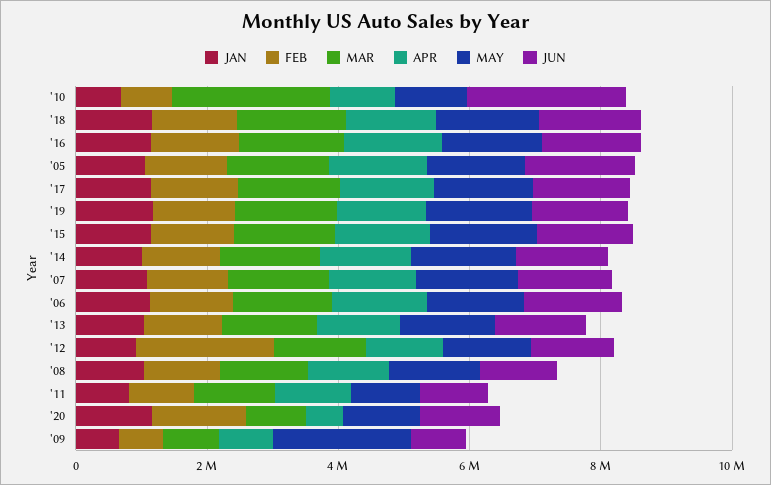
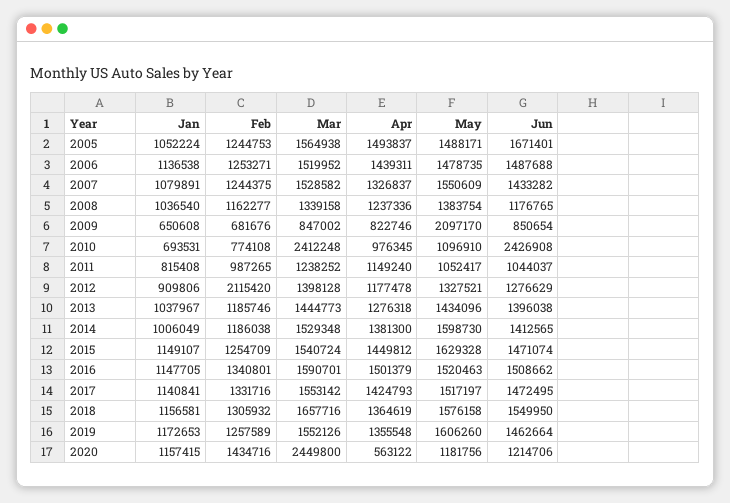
MAR, '20: 1000000 -> 2449800

